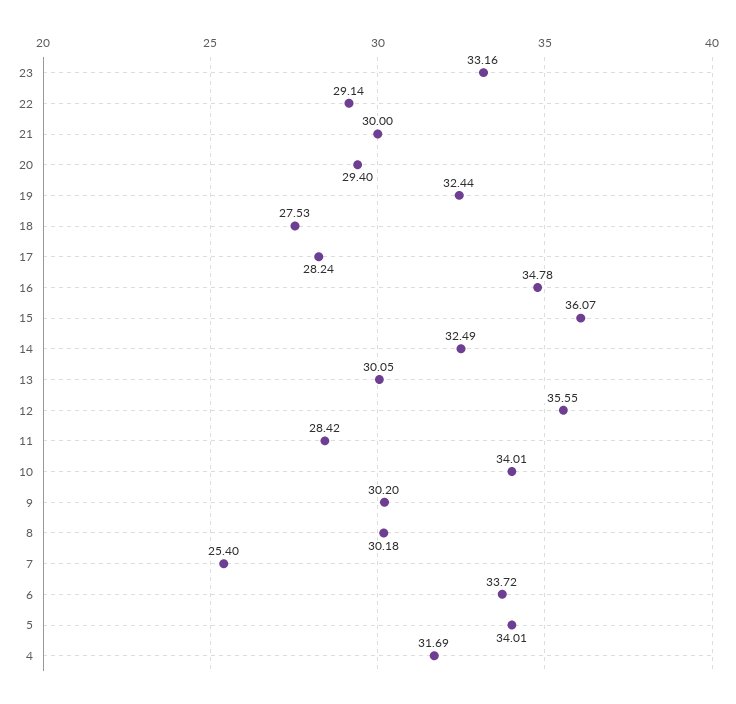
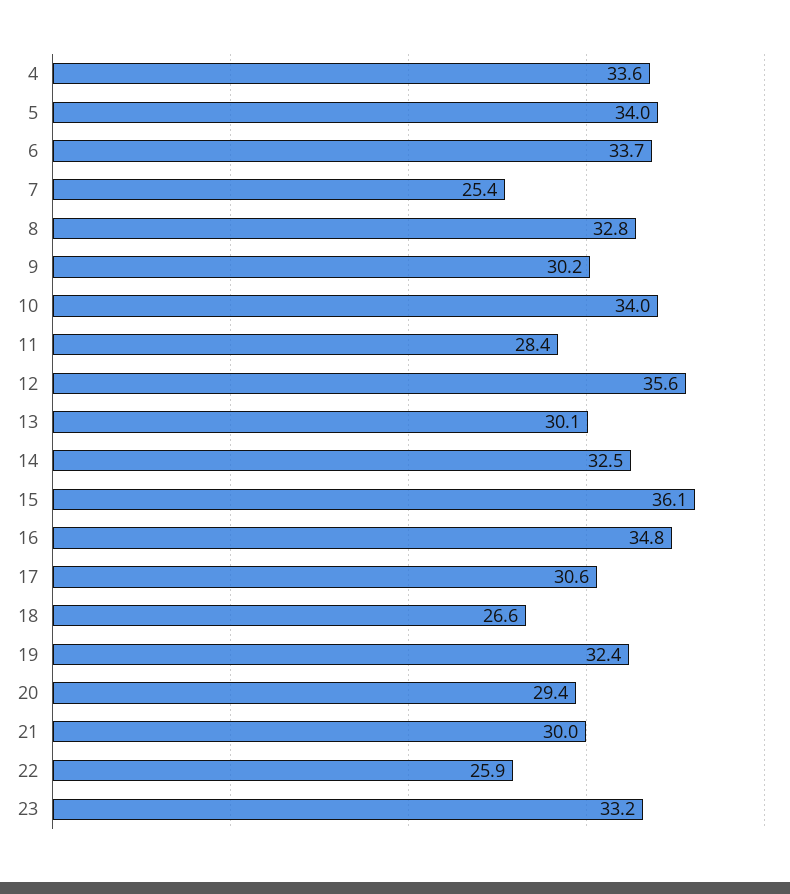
22: 29.14 -> 25.9
18: 27.53 -> 26.6
17: 28.24 -> 30.6
8: 30.18 -> 32.8
4: 31.69 -> 33.6

